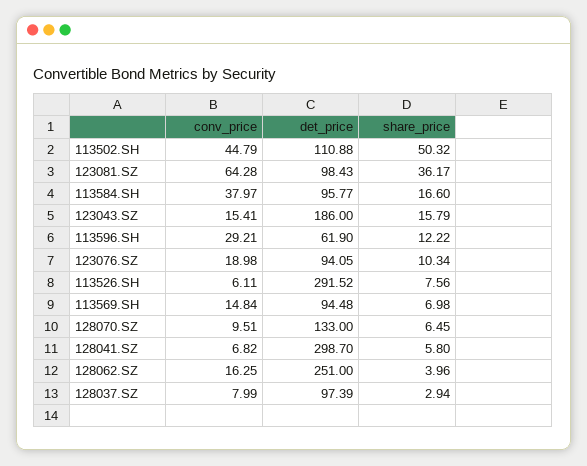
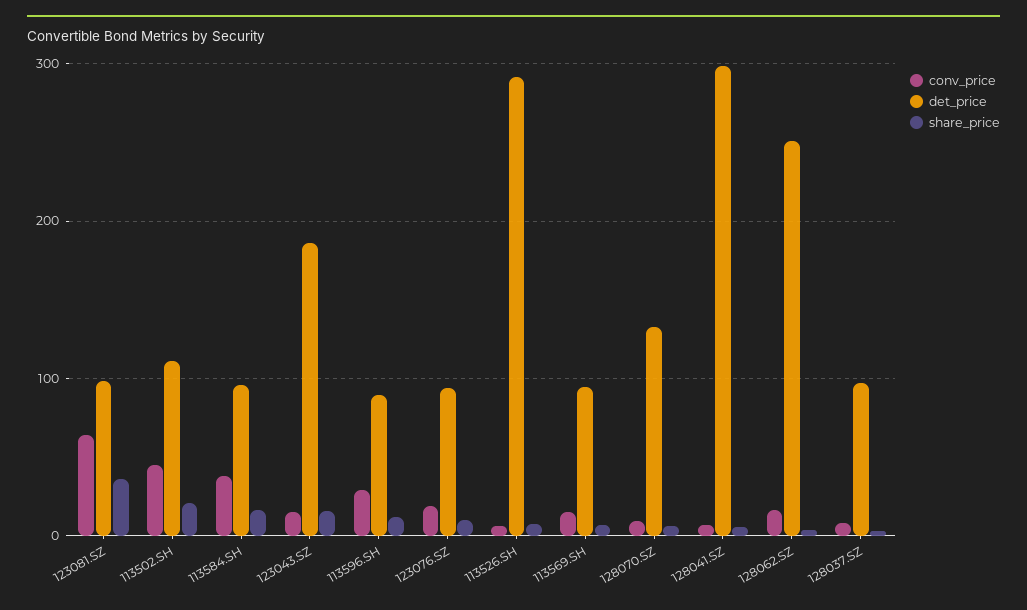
share_price, 113502.SH: 50.32 -> 20
det_price, 113596.SH: 61.9 -> 90

